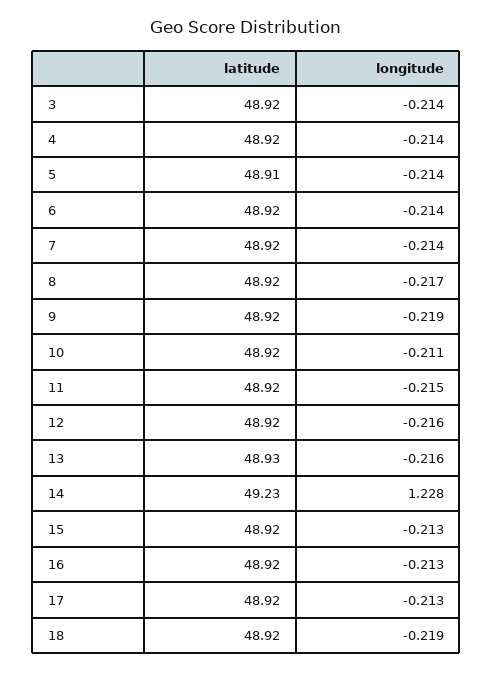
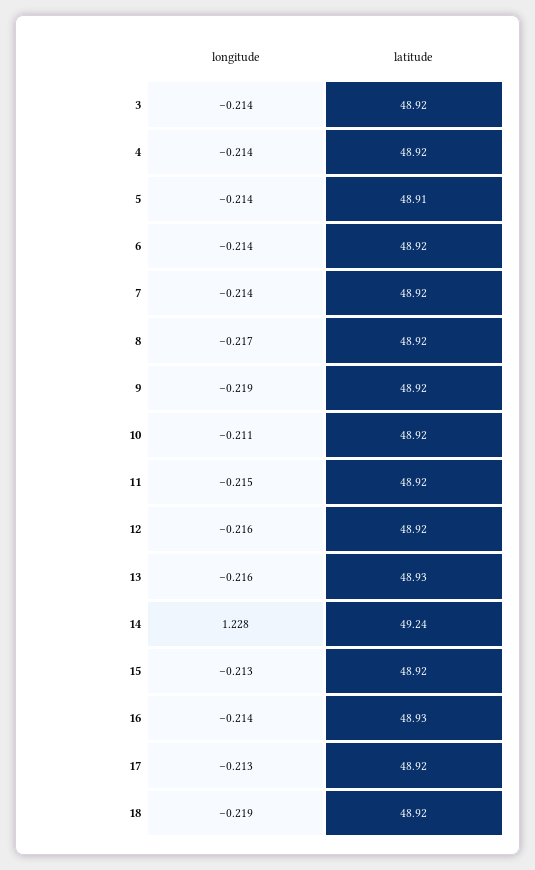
latitude, 14: 49.23 -> 49.24
latitude, 16: 48.92 -> 48.93
longitude, 16: -0.213 -> -0.214

